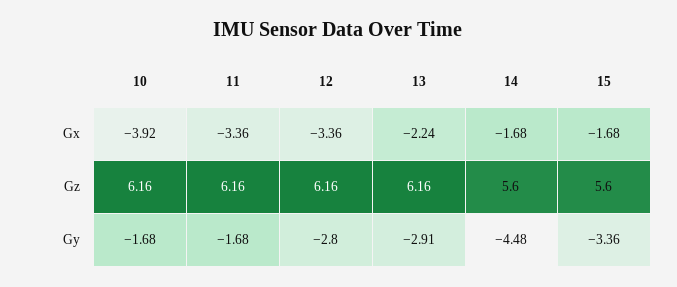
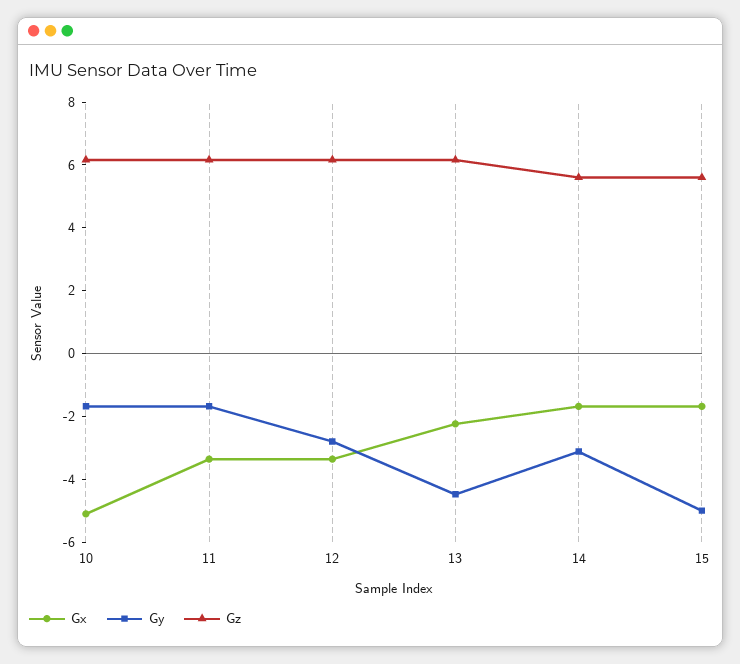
Gx, 10: -3.92 -> -5
Gy, 13: -2.91 -> -4.5
Gy, 14: -4.48 -> -3
Gy, 15: -3.36 -> -5

